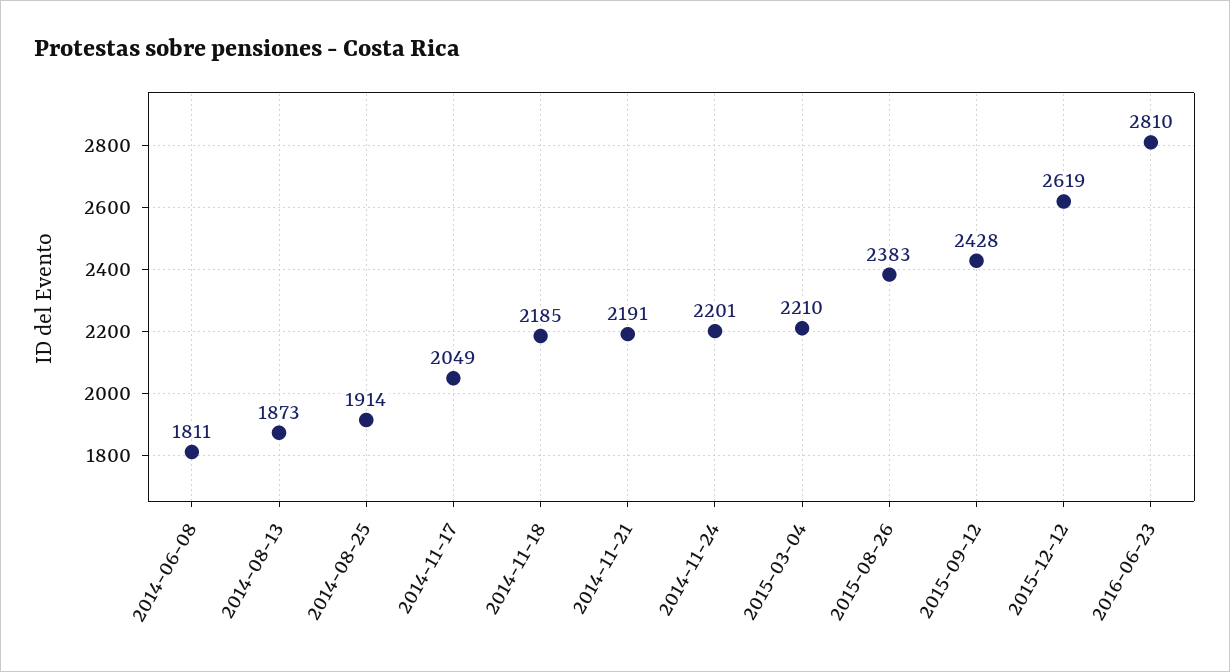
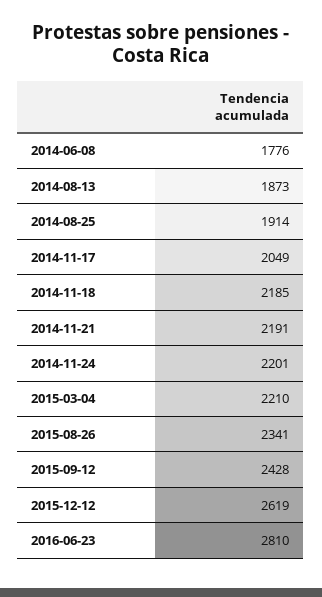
2014-06-08: 1811 -> 1776
2015-08-26: 2383 -> 2341

